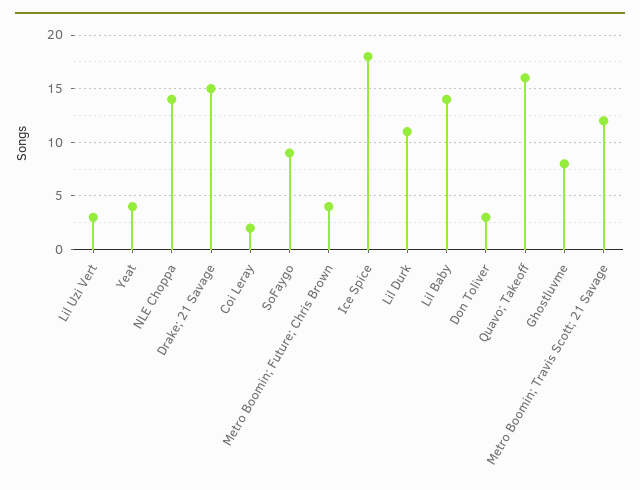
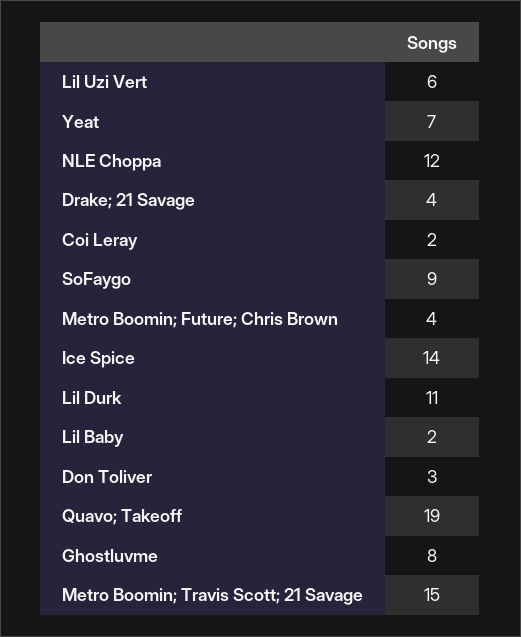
Lil Uzi Vert: 3 -> 6
Yeat: 4 -> 7
NLE Choppa: 14 -> 12
Drake; 21 Savage: 15 -> 4
Ice Spice: 18 -> 14
Lil Baby: 14 -> 2
Quavo; Takeoff: 16 -> 19
Metro Boomin; Travis Scott; 21 Savage: 12 -> 15

